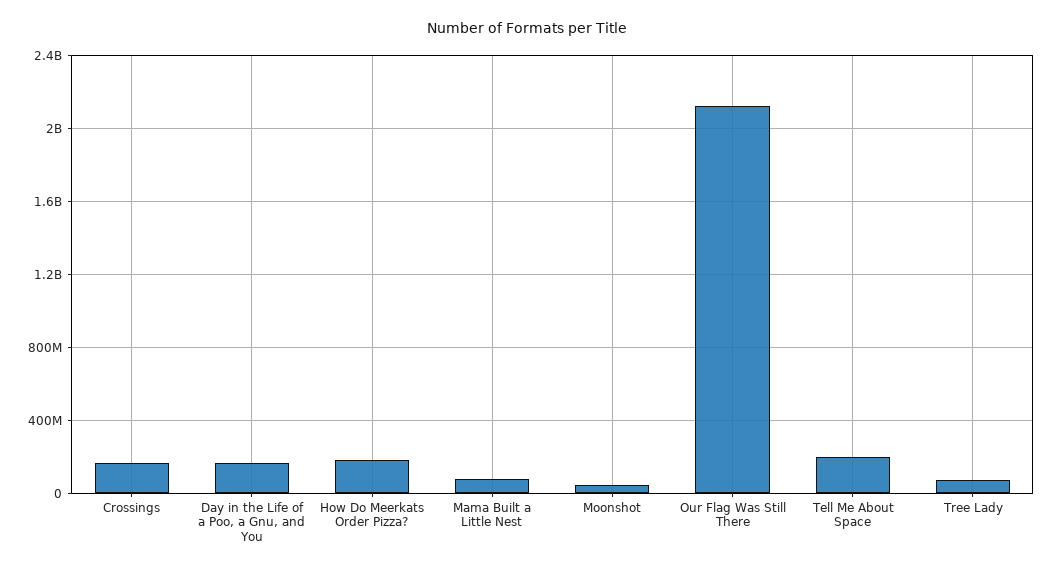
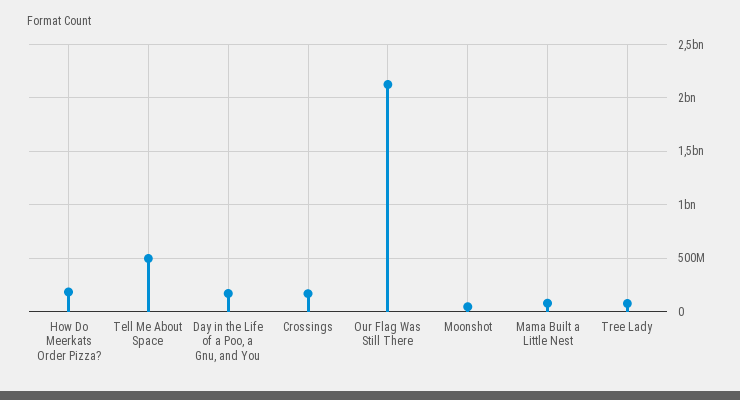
Tell Me About Space: 200000000 -> 500000000

